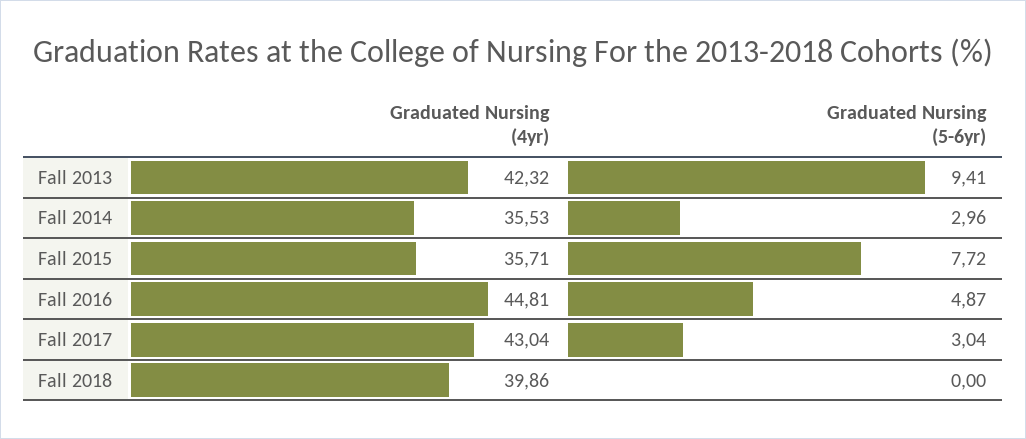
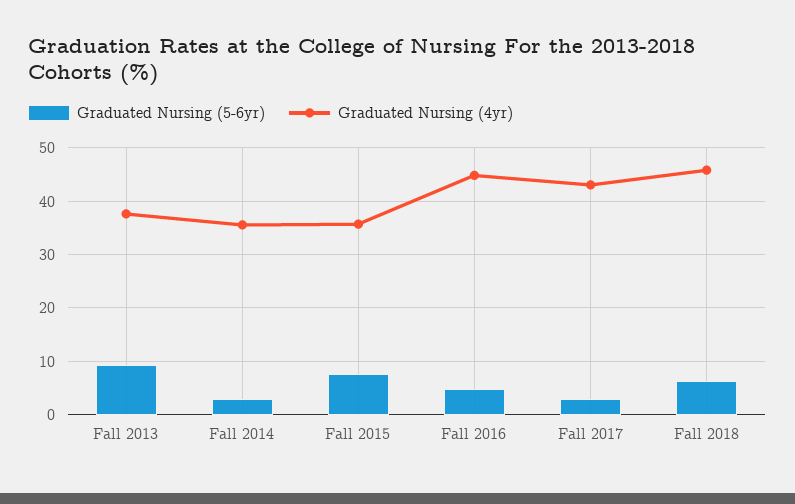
Graduated Nursing (4yr), Fall 2013: 42.32 -> 38
Graduated Nursing (4yr), Fall 2018: 39.86 -> 46
Graduated Nursing (5-6yr), Fall 2018: 0 -> 6

